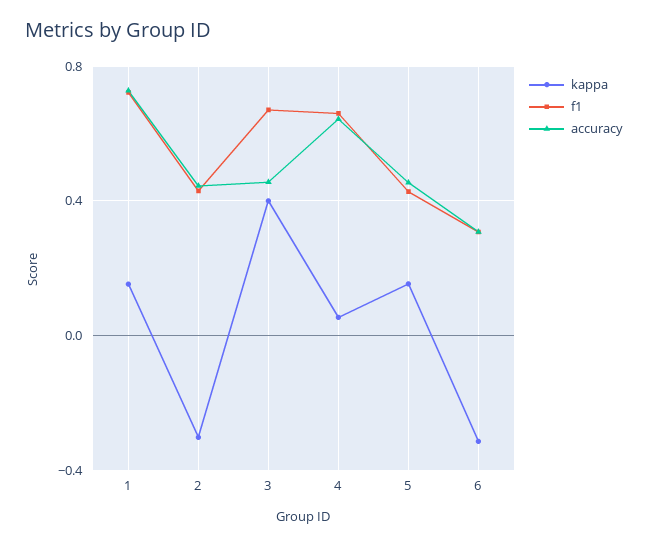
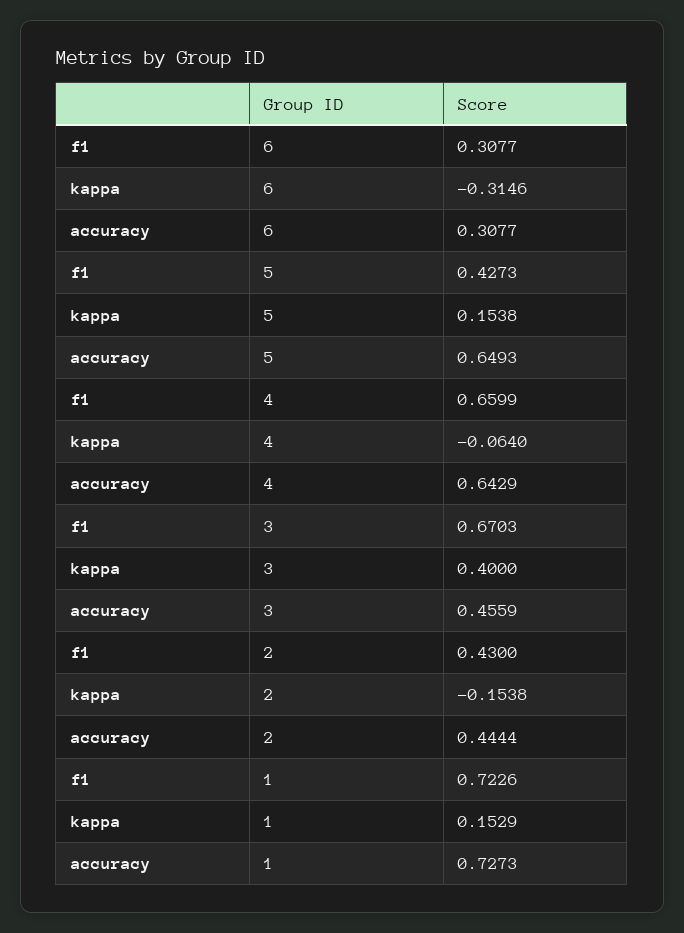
kappa, 2: -0.3 -> -0.1538
kappa, 4: 0.05 -> -0.064
accuracy, 5: 0.45 -> 0.6493

